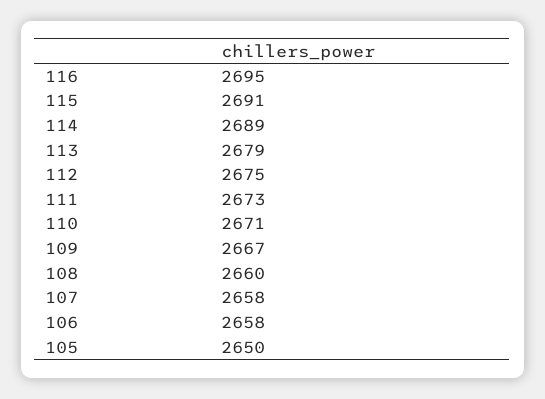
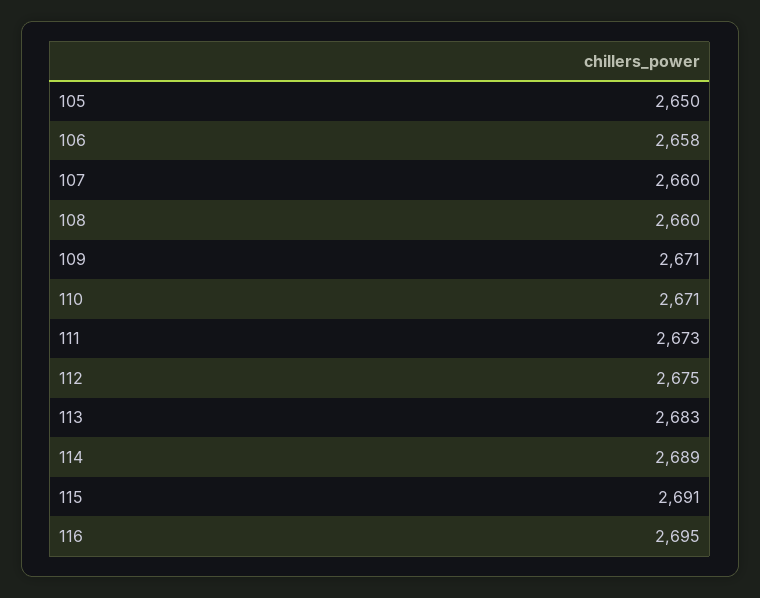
113: 2679 -> 2683
109: 2667 -> 2671
107: 2658 -> 2660

